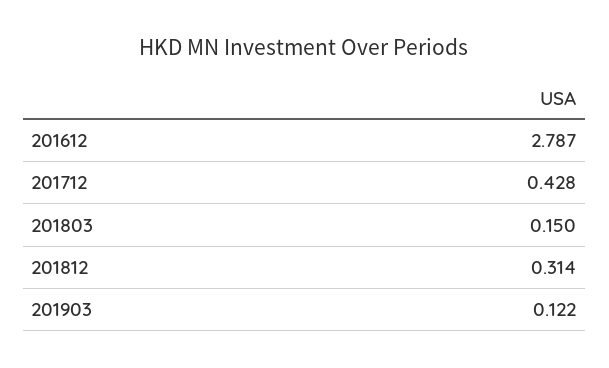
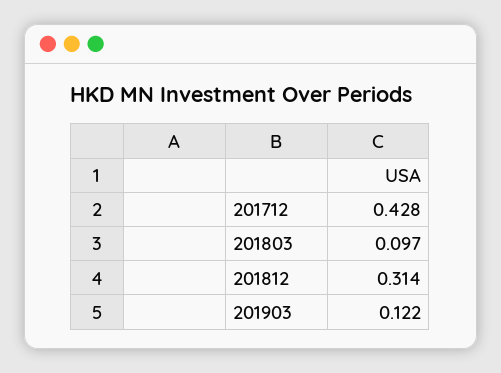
201612: 2.787 -> none
201803: 0.15 -> 0.097

